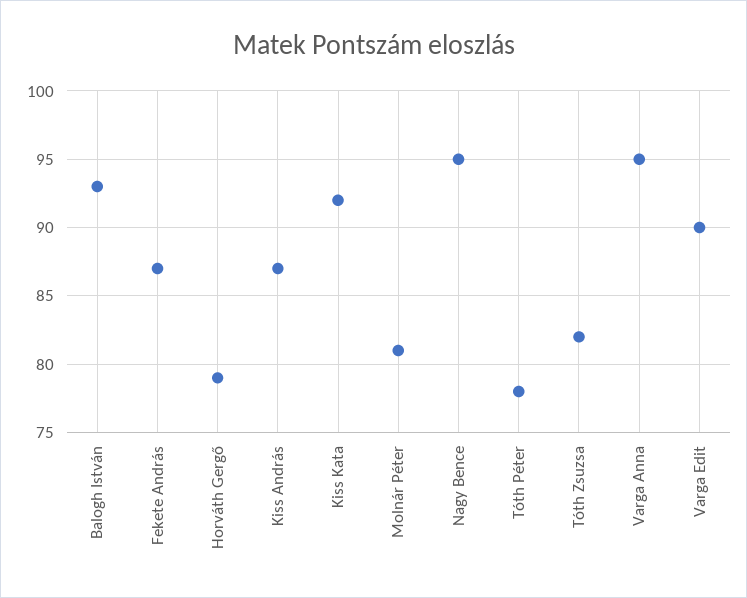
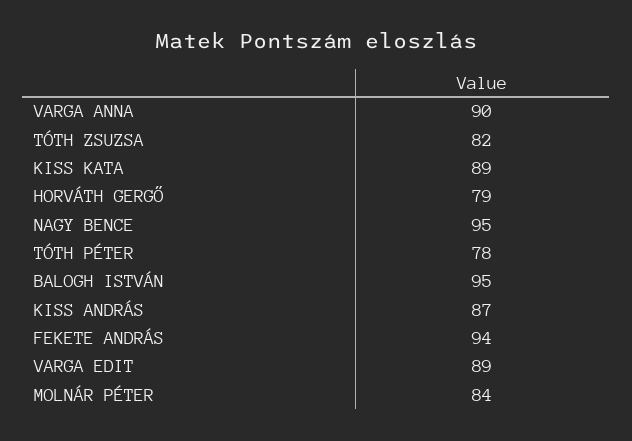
Balogh István: 93 -> 95
Fekete András: 87 -> 94
Kiss Kata: 92 -> 89
Molnár Péter: 81 -> 84
Varga Anna: 95 -> 90
Varga Edit: 90 -> 89

